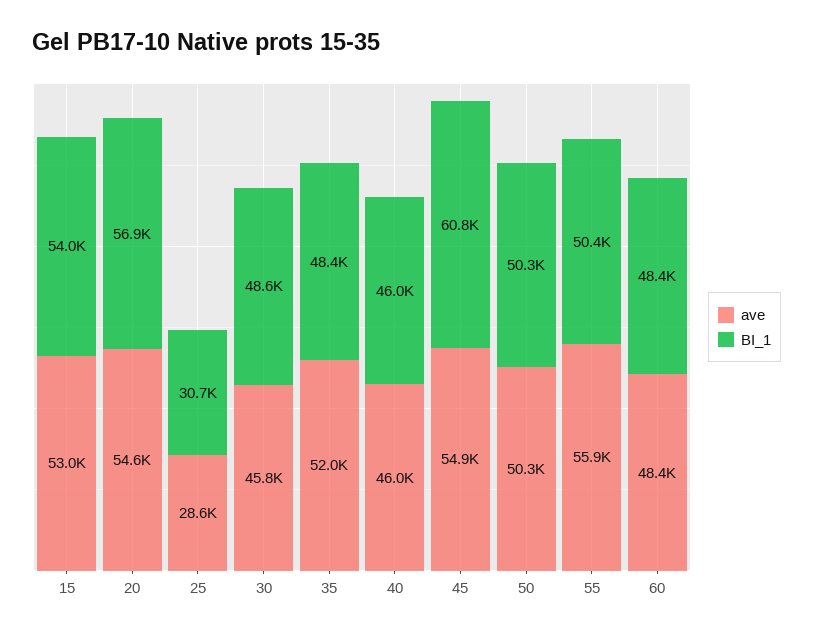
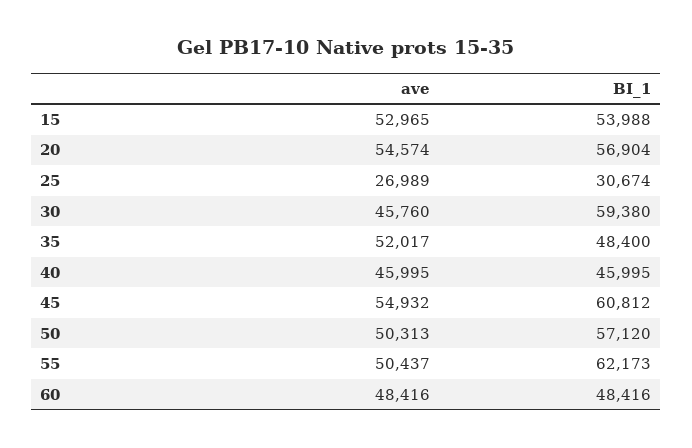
ave, 25: 28600 -> 26989
BI_1, 30: 48600 -> 59380
BI_1, 50: 50300 -> 57120
ave, 55: 55900 -> 50437
BI_1, 55: 50400 -> 62173

